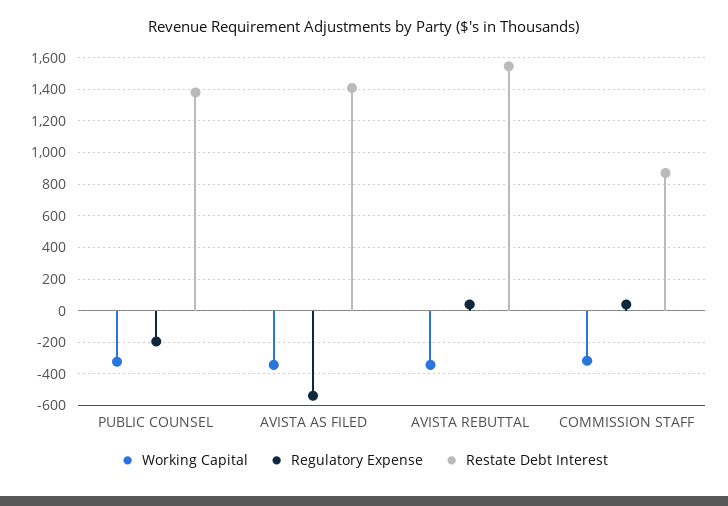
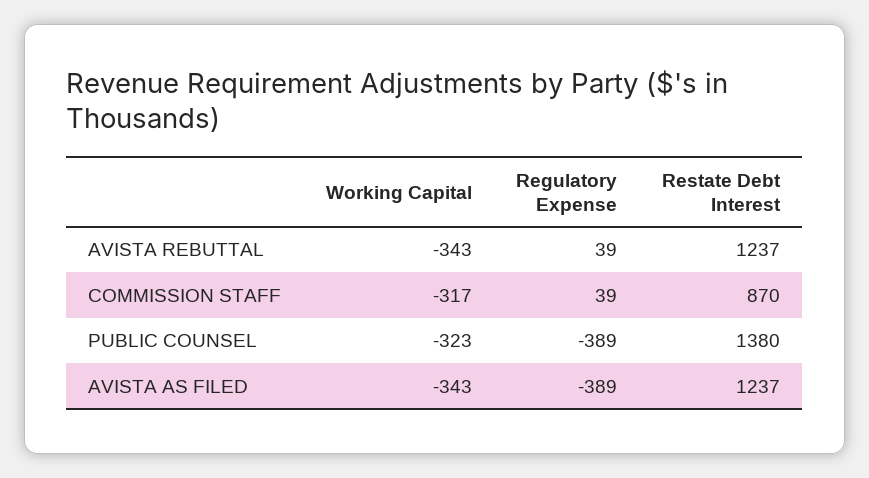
Regulatory Expense, PUBLIC COUNSEL: -200 -> -389
Regulatory Expense, AVISTA AS FILED: -550 -> -389
Restate Debt Interest, AVISTA AS FILED: 1400 -> 1237
Restate Debt Interest, AVISTA REBUTTAL: 1550 -> 1237

